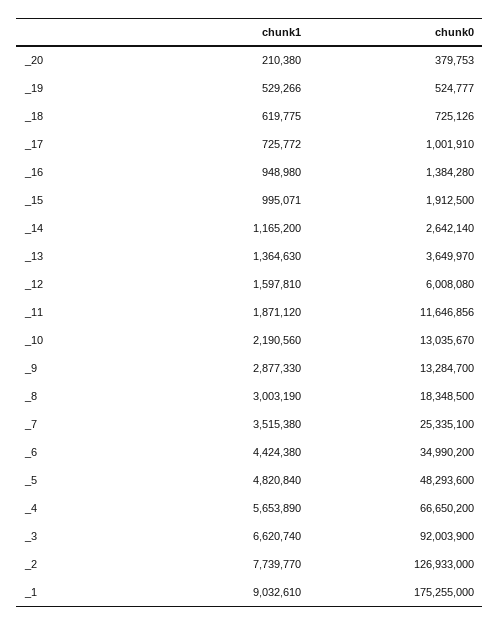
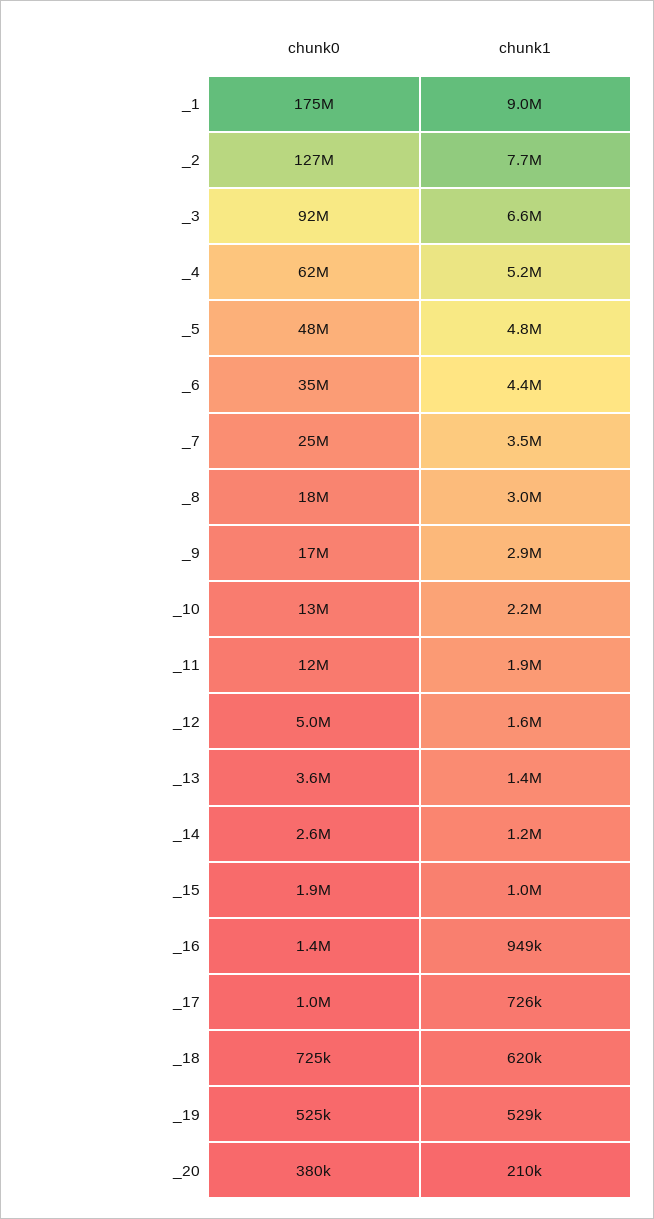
chunk0, _12: 6008080 -> 5000000
chunk0, _9: 13284700 -> 17000000
chunk1, _4: 5653890 -> 5200000
chunk0, _4: 66650200 -> 62000000

